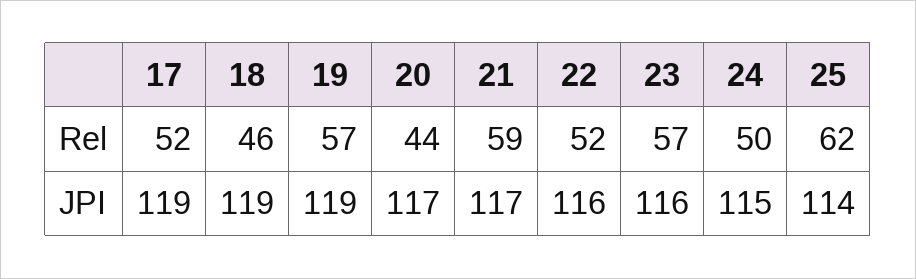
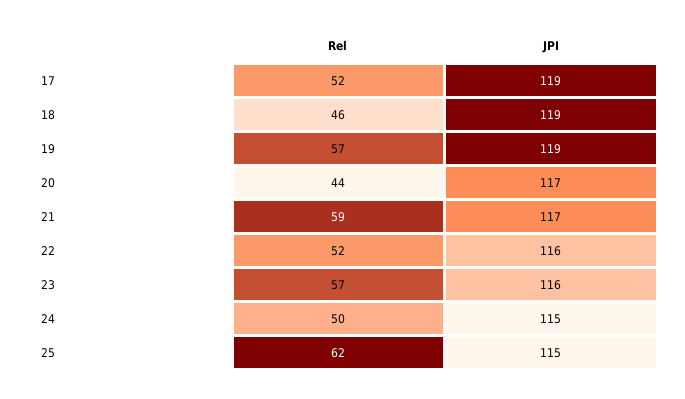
25, JPI: 114 -> 115

